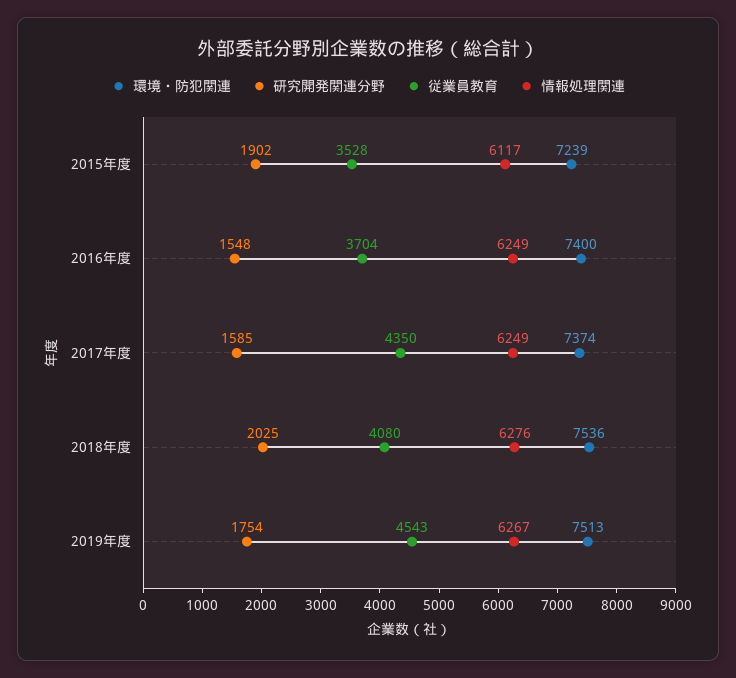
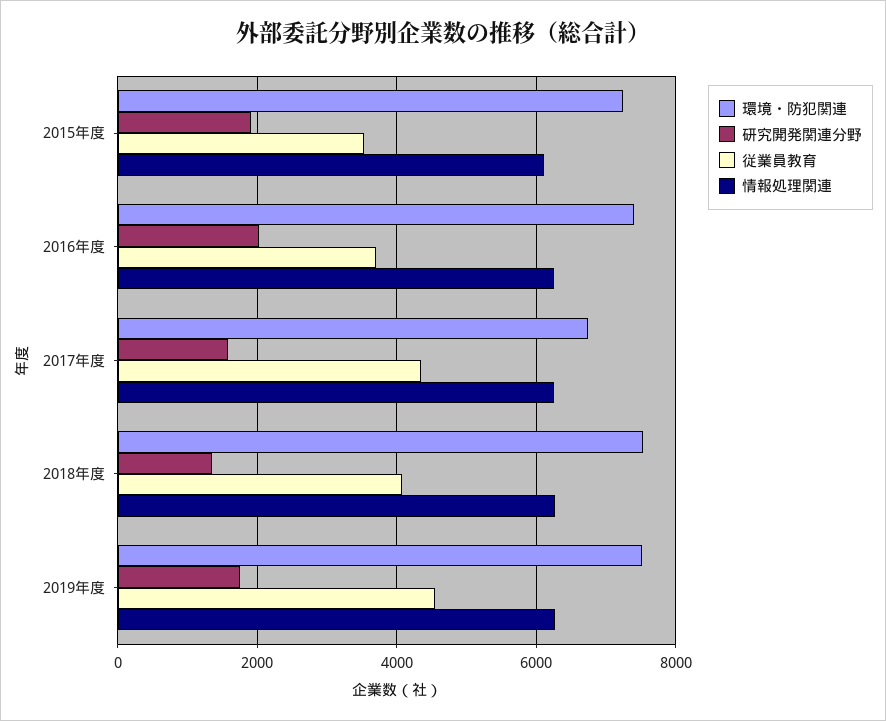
研究開発関連分野, 2016年度: 1548 -> 2000
環境・防犯関連, 2017年度: 7374 -> 6800
研究開発関連分野, 2018年度: 2025 -> 1400

